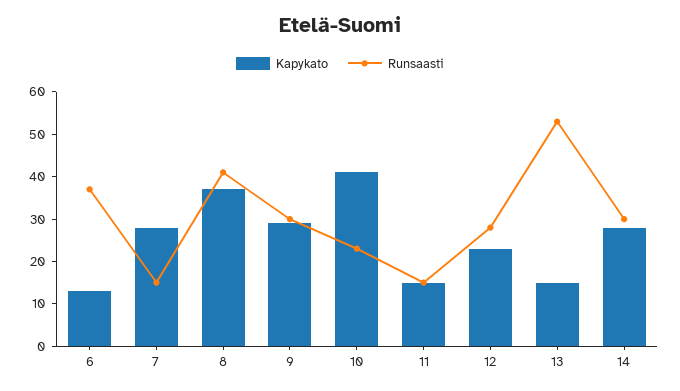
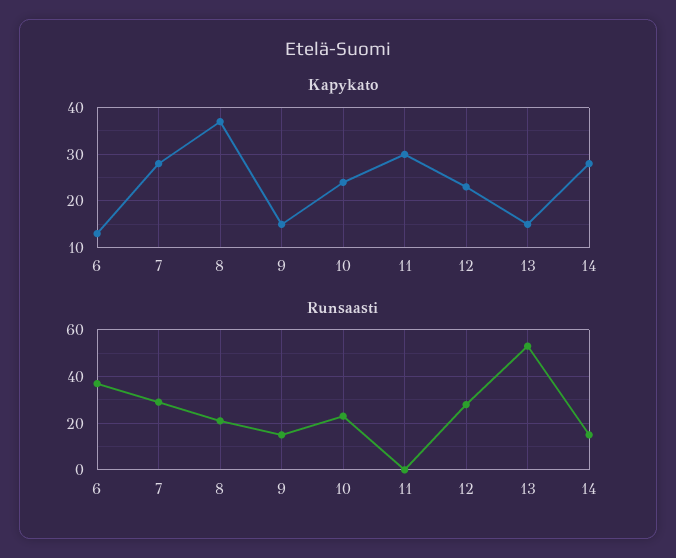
Runsaasti, 7: 15 -> 30
Runsaasti, 8: 40 -> 20
Kapykato, 9: 30 -> 15
Runsaasti, 9: 30 -> 15
Kapykato, 10: 40 -> 25
Kapykato, 11: 15 -> 30
Runsaasti, 11: 15 -> 0
Runsaasti, 14: 30 -> 15

